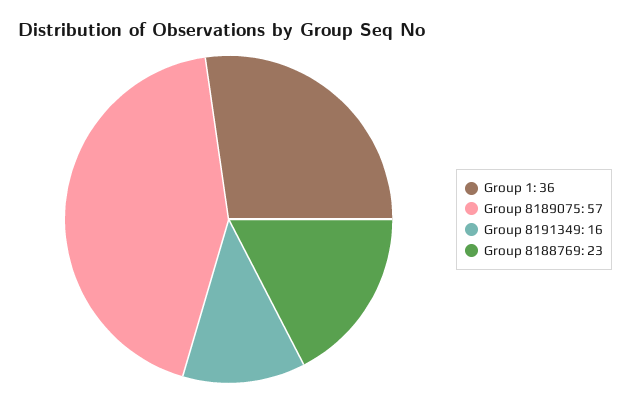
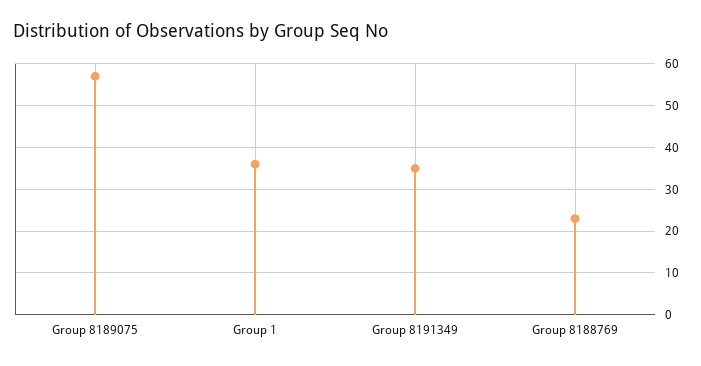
Group 8191349: 16 -> 35

